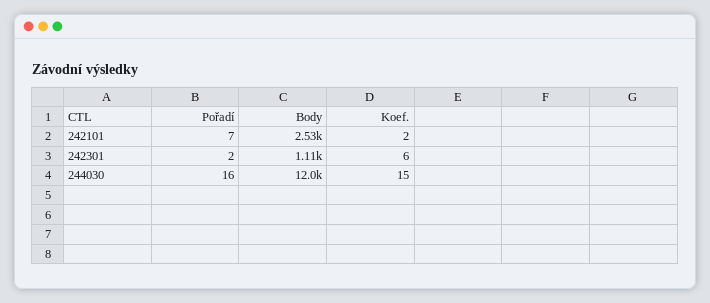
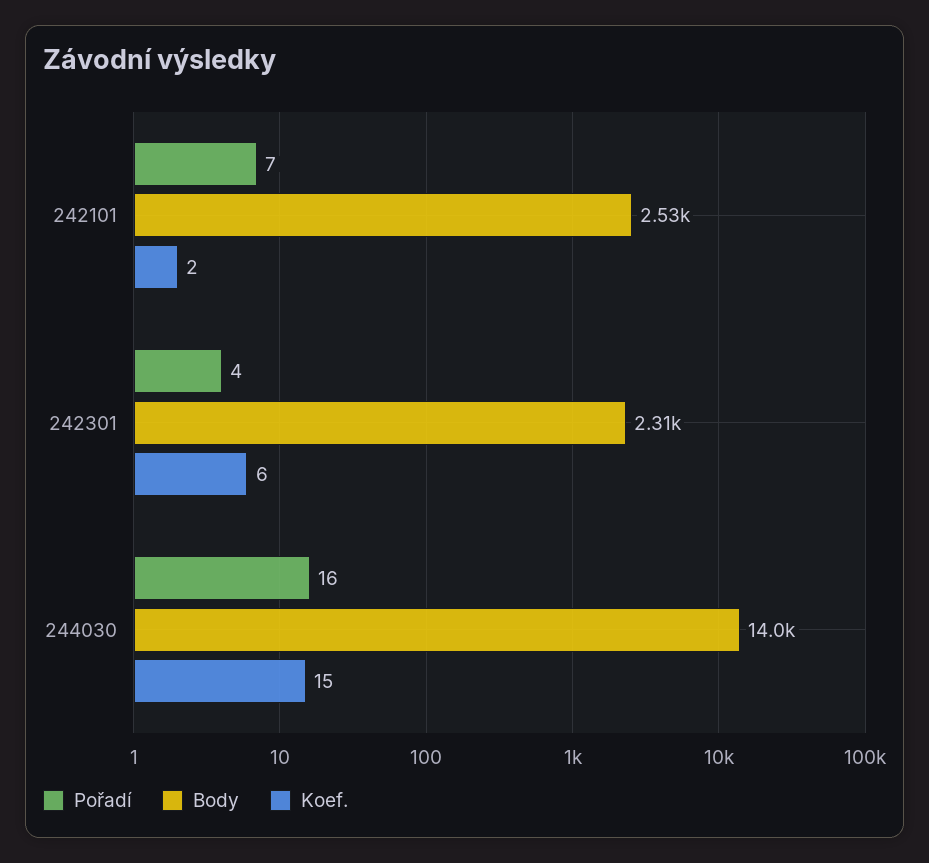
Pořadí, 242301: 2 -> 4
Body, 242301: 1110 -> 2310
Body, 244030: 12000 -> 14000

